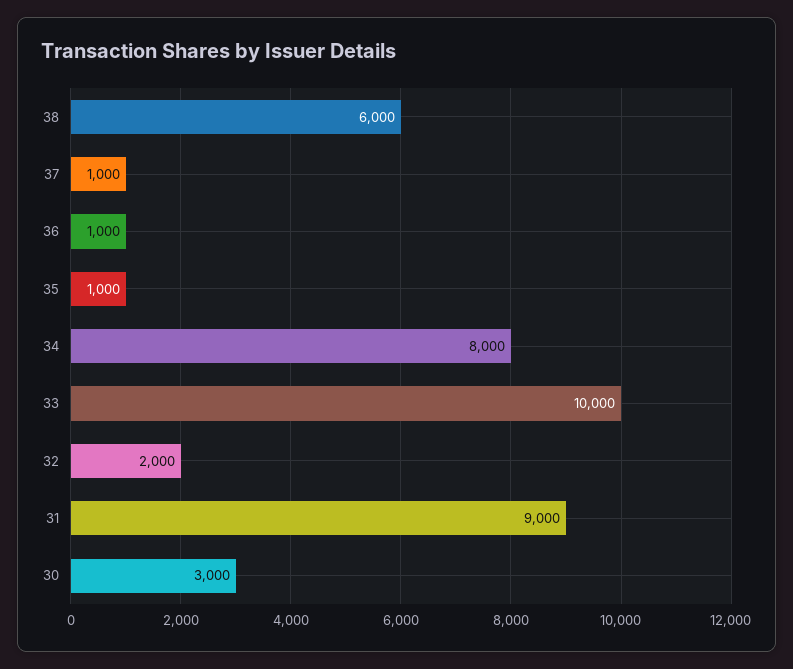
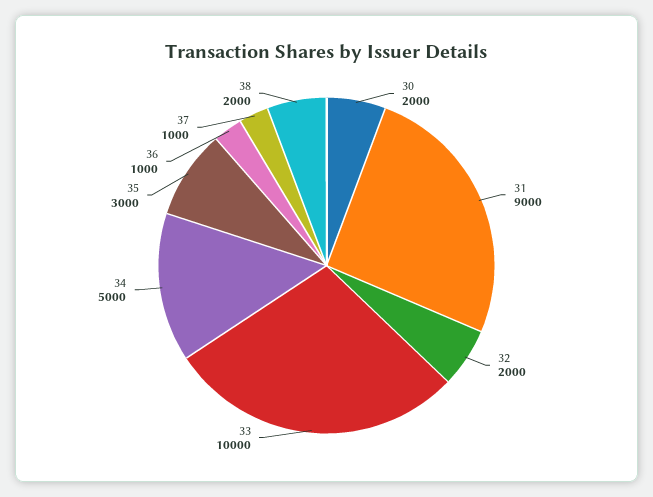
38: 6000 -> 2000
35: 1000 -> 3000
34: 8000 -> 5000
30: 3000 -> 2000

